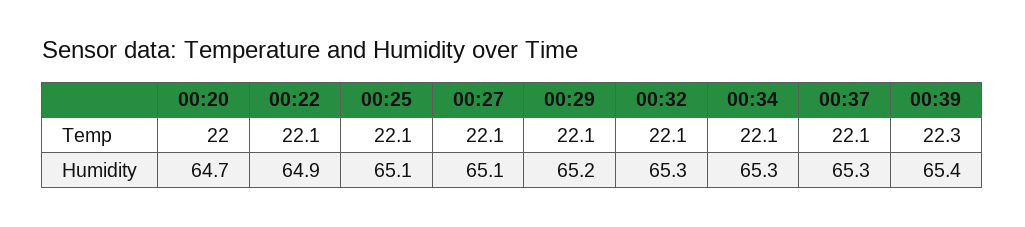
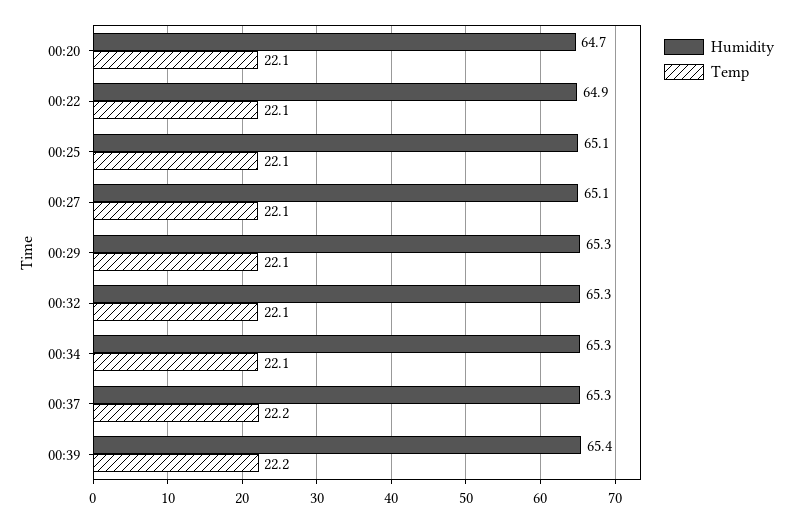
Temp, 00:20: 22 -> 22.1
Temp, 00:37: 22.1 -> 22.2
Temp, 00:39: 22.3 -> 22.2
Humidity, 00:29: 65.2 -> 65.3

